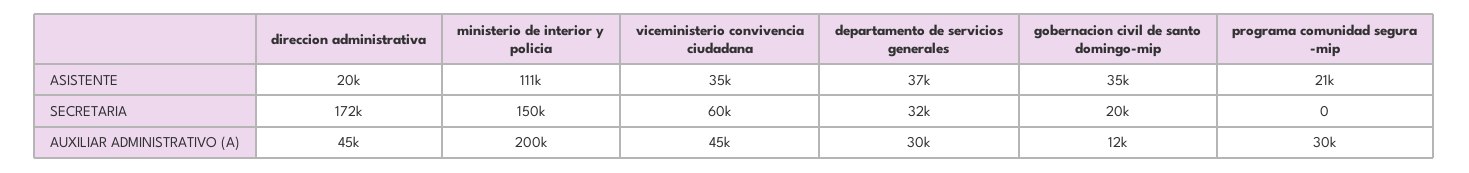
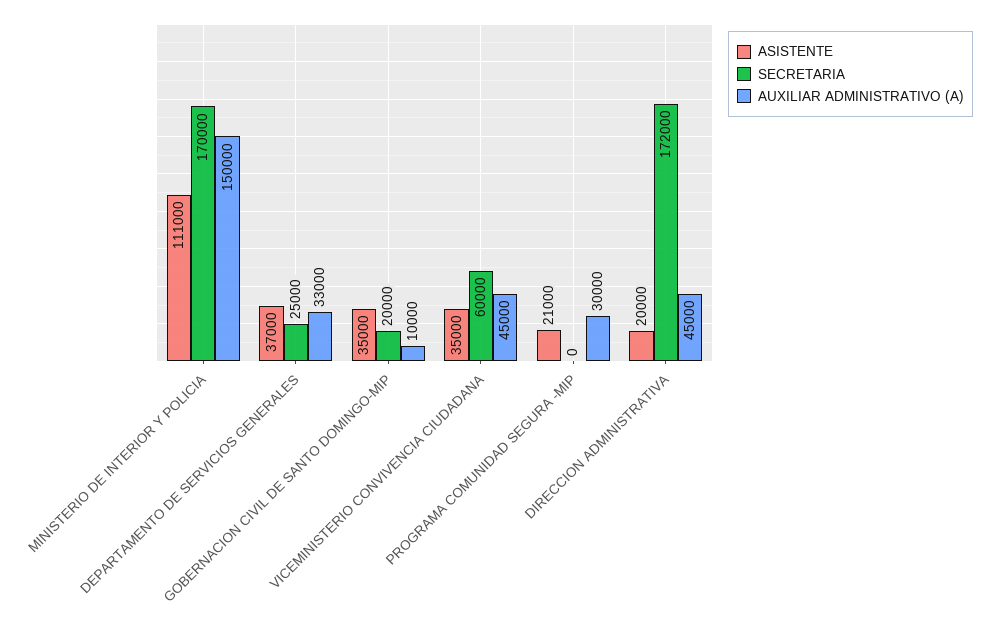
SECRETARIA, ministerio de interior y policia: 150000 -> 170000
SECRETARIA, departamento de servicios generales: 32000 -> 25000
AUXILIAR ADMINISTRATIVO (A), ministerio de interior y policia: 200000 -> 150000
AUXILIAR ADMINISTRATIVO (A), departamento de servicios generales: 30000 -> 33000
AUXILIAR ADMINISTRATIVO (A), gobernacion civil de santo domingo-mip: 12000 -> 10000

